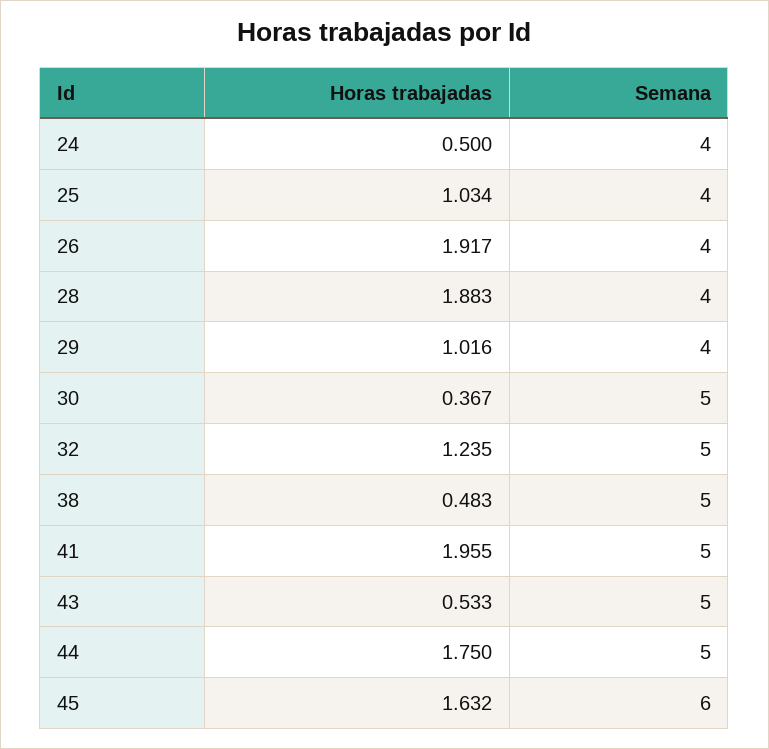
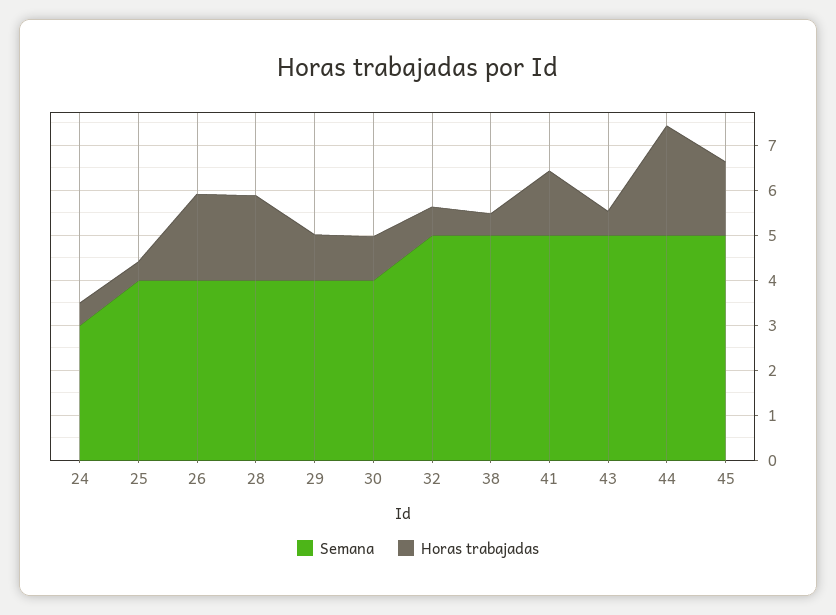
Semana, 24: 4 -> 3
Horas trabajadas, 25: 1.034 -> 0.4
Horas trabajadas, 30: 0.367 -> 1
Semana, 30: 5 -> 4
Horas trabajadas, 32: 1.235 -> 0.6
Horas trabajadas, 41: 1.955 -> 1.4
Horas trabajadas, 44: 1.75 -> 2.4
Semana, 45: 6 -> 5

